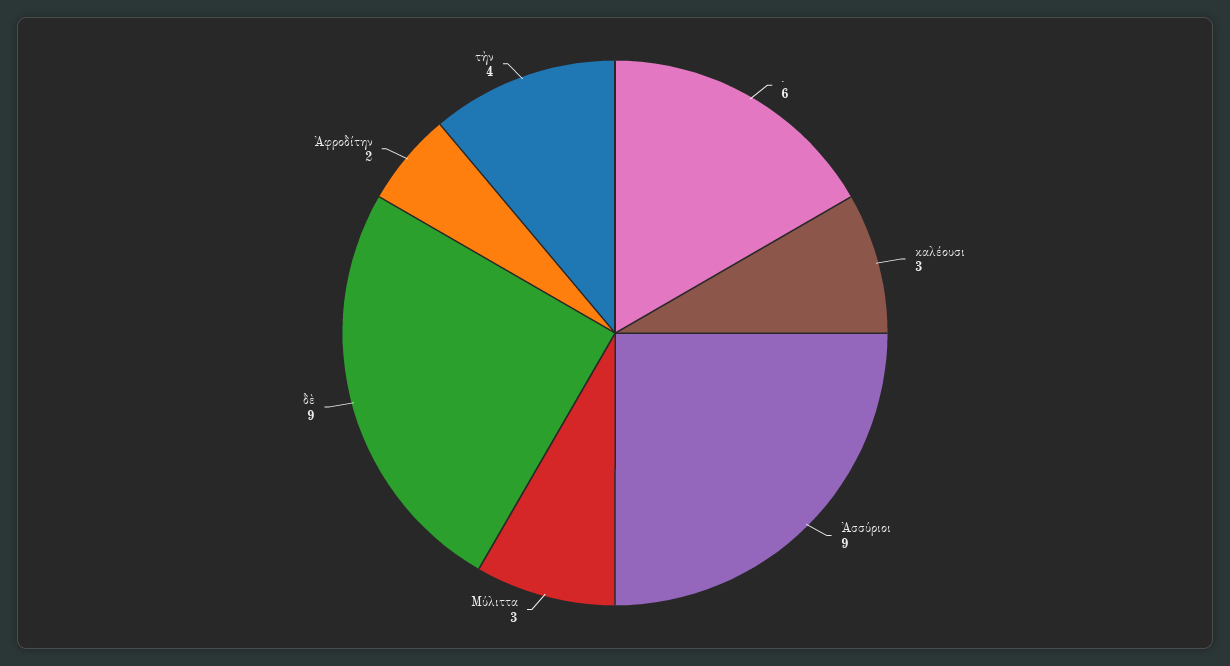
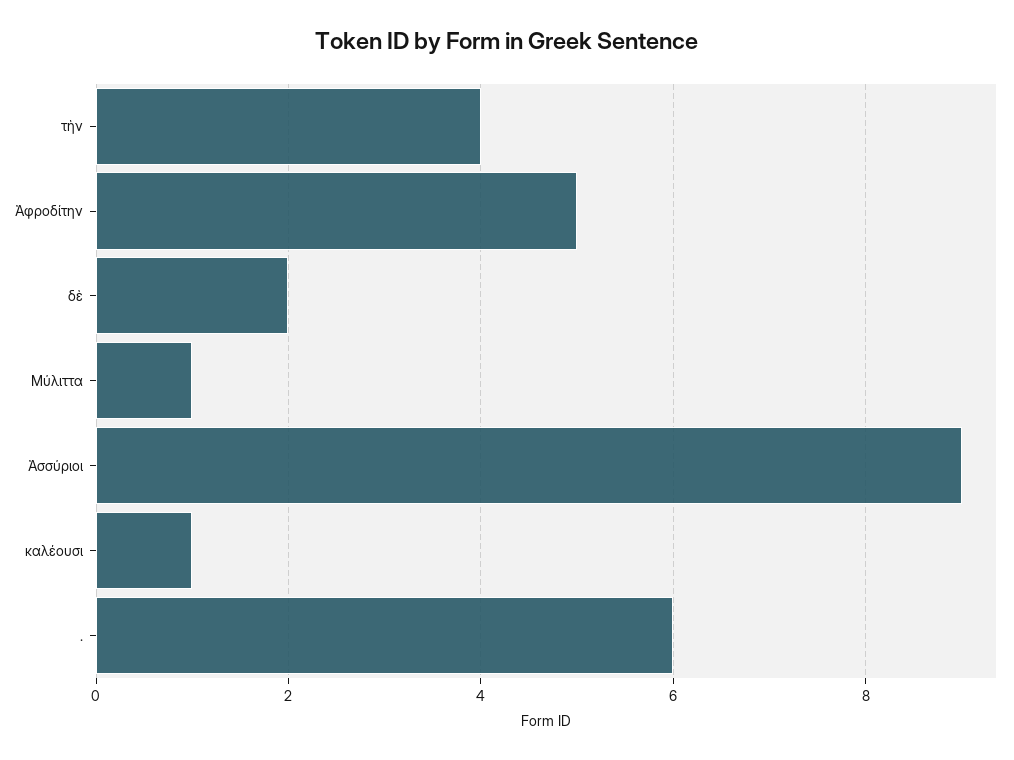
καλέουσι: 3 -> 1
Μύλιττα: 3 -> 1
δὲ: 9 -> 2
Ἀφροδίτην: 2 -> 5

